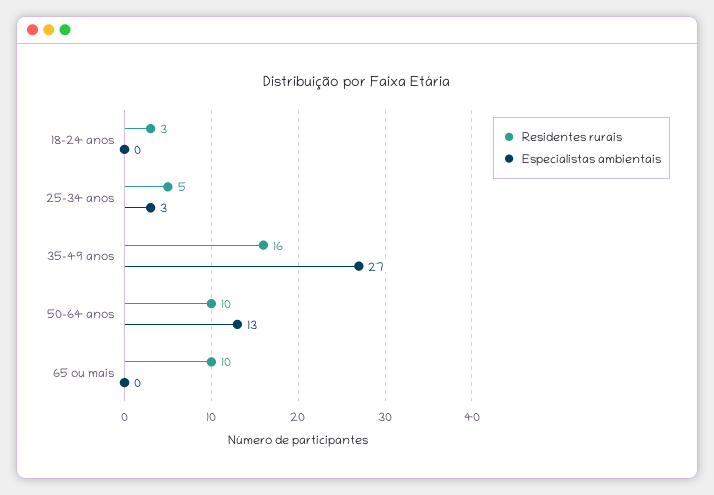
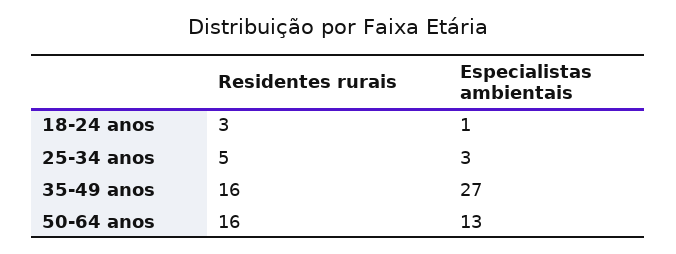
Especialistas ambientais, 18-24 anos: 0 -> 1
Residentes rurais, 50-64 anos: 10 -> 16
Residentes rurais, 65 ou mais: 10 -> none
Especialistas ambientais, 65 ou mais: 0 -> none

